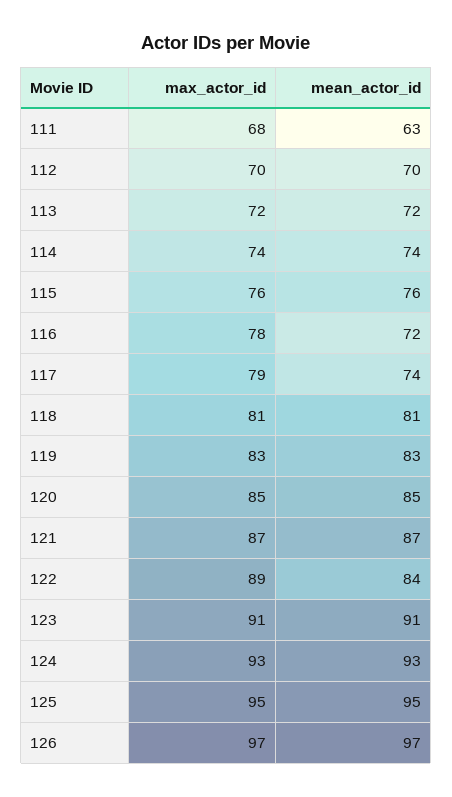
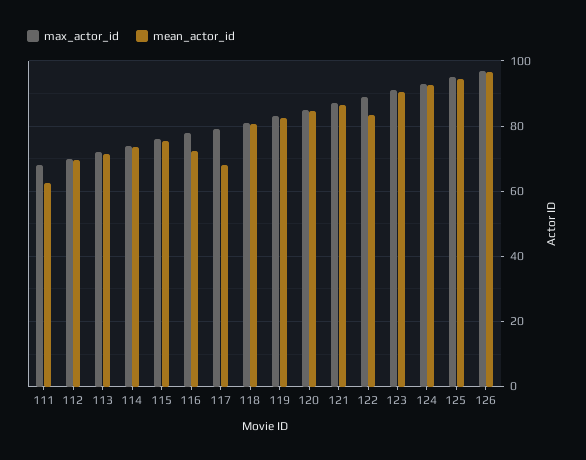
mean_actor_id, 117: 74 -> 68

